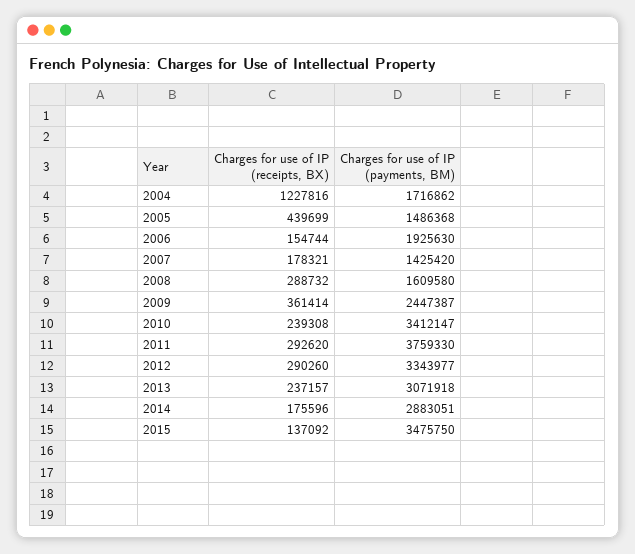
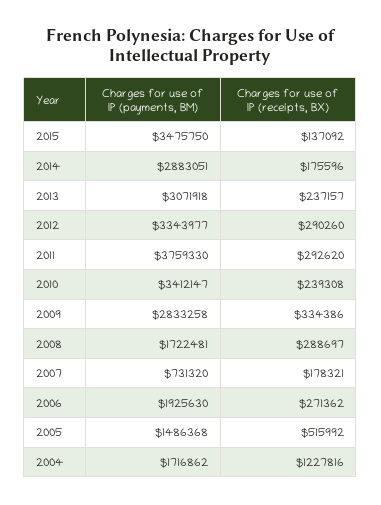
Charges for use of IP (receipts, BX), 2005: 439699 -> 515992
Charges for use of IP (receipts, BX), 2006: 154744 -> 271362
Charges for use of IP (payments, BM), 2007: 1425420 -> 731320
Charges for use of IP (receipts, BX), 2008: 288732 -> 288697
Charges for use of IP (payments, BM), 2008: 1609580 -> 1722481
Charges for use of IP (receipts, BX), 2009: 361414 -> 334386
Charges for use of IP (payments, BM), 2009: 2447387 -> 2833258

